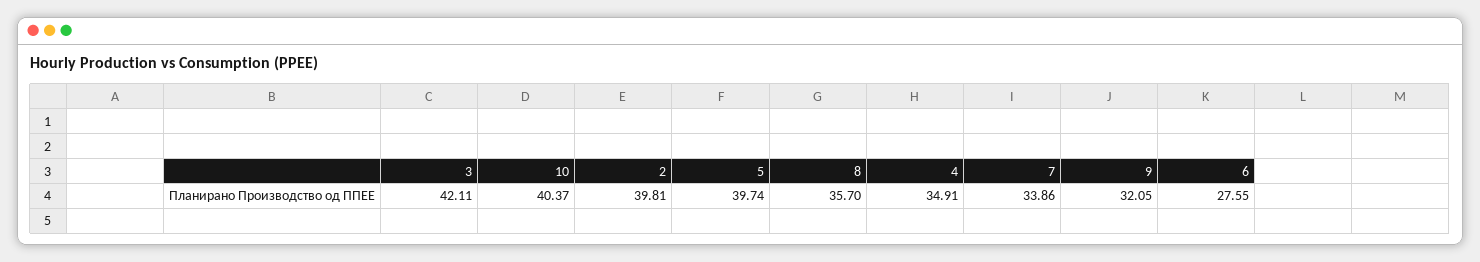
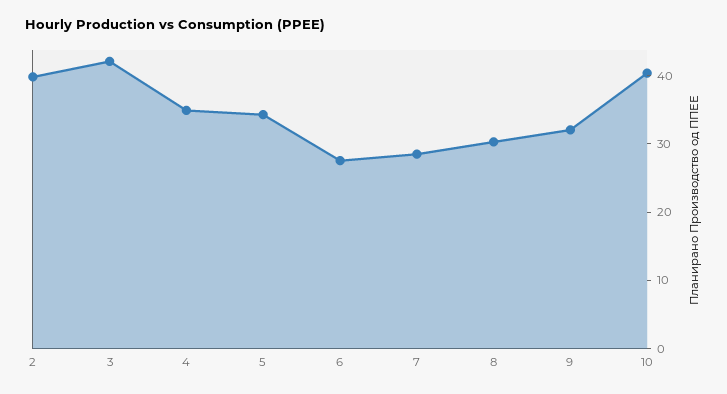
5: 39.74 -> 34
8: 35.7 -> 30
7: 33.86 -> 28

